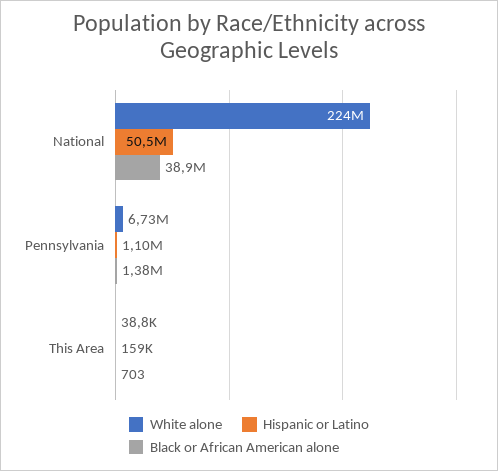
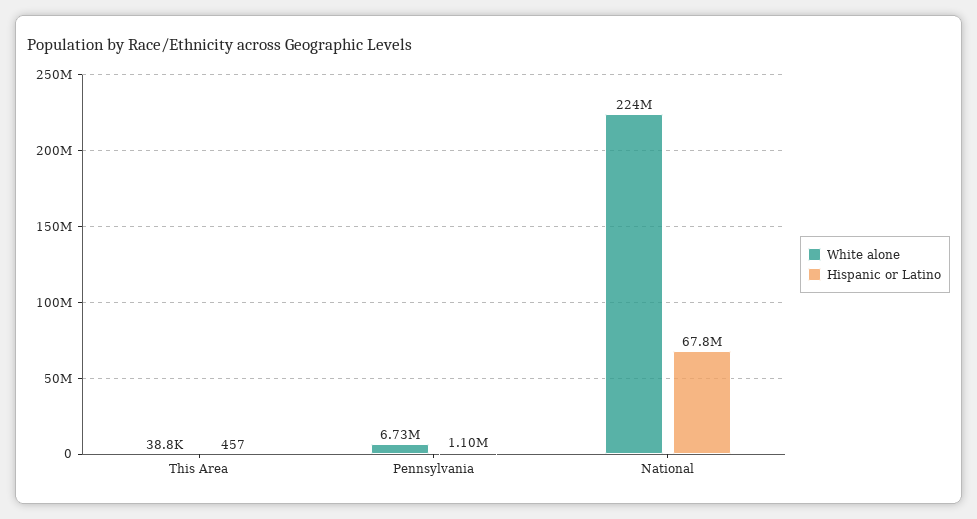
Hispanic or Latino, National: 50500000 -> 67800000
Black or African American alone, National: 38900000 -> none
Black or African American alone, Pennsylvania: 1380000 -> none
Hispanic or Latino, This Area: 159000 -> 457
Black or African American alone, This Area: 703 -> none

